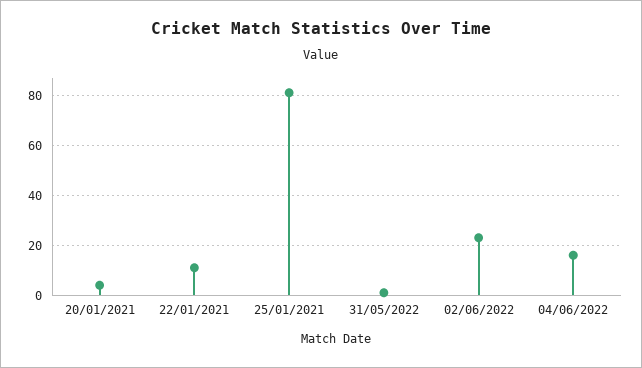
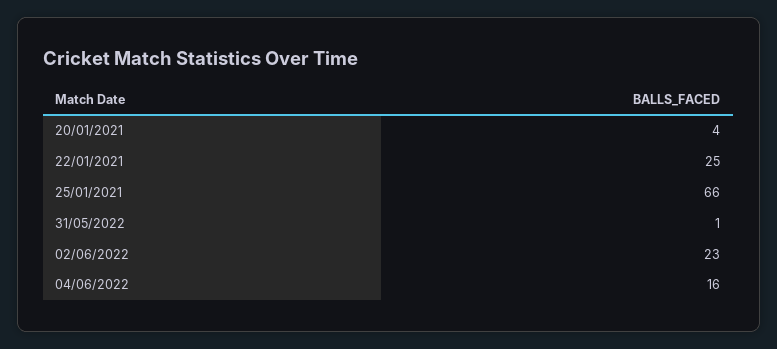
22/01/2021: 10 -> 25
25/01/2021: 80 -> 66

